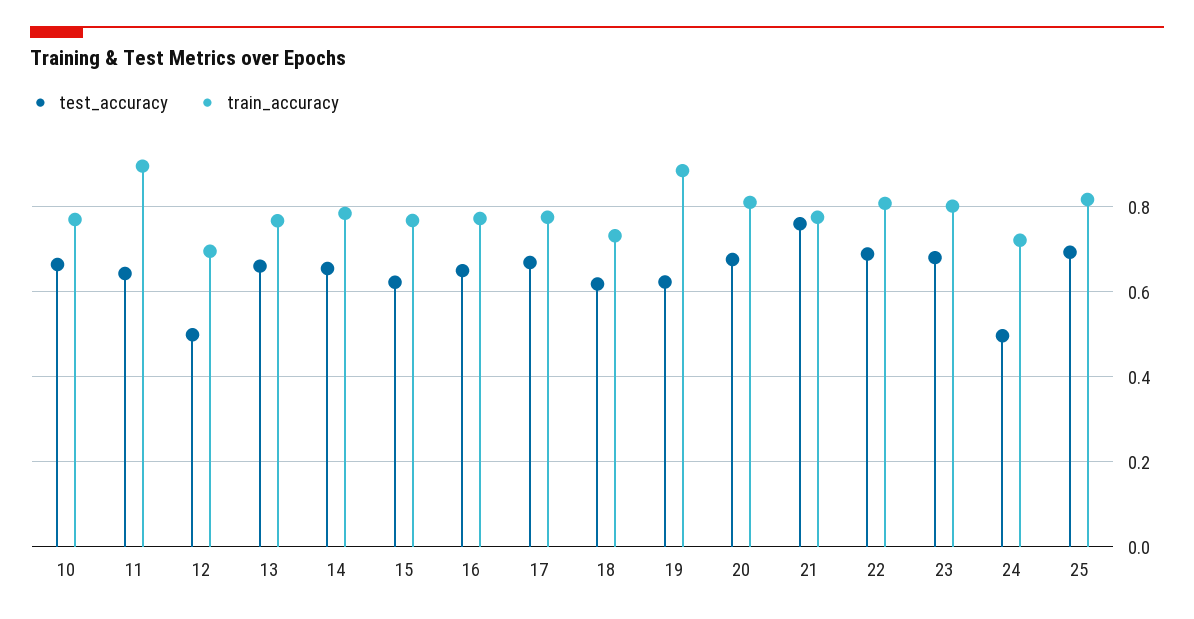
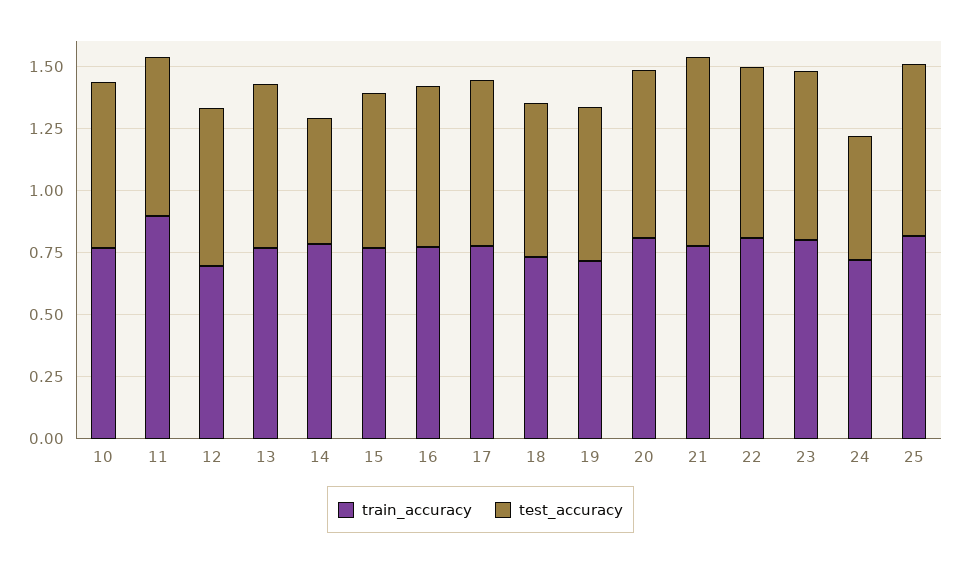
test_accuracy, 12: 0.5 -> 0.65
test_accuracy, 14: 0.66 -> 0.5
train_accuracy, 19: 0.88 -> 0.7

